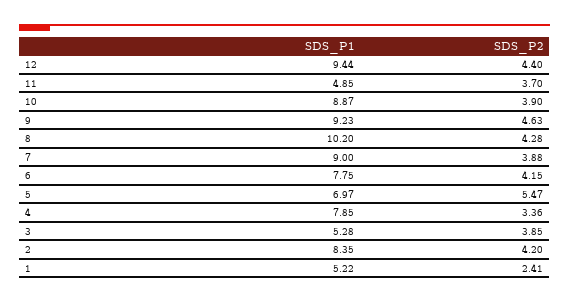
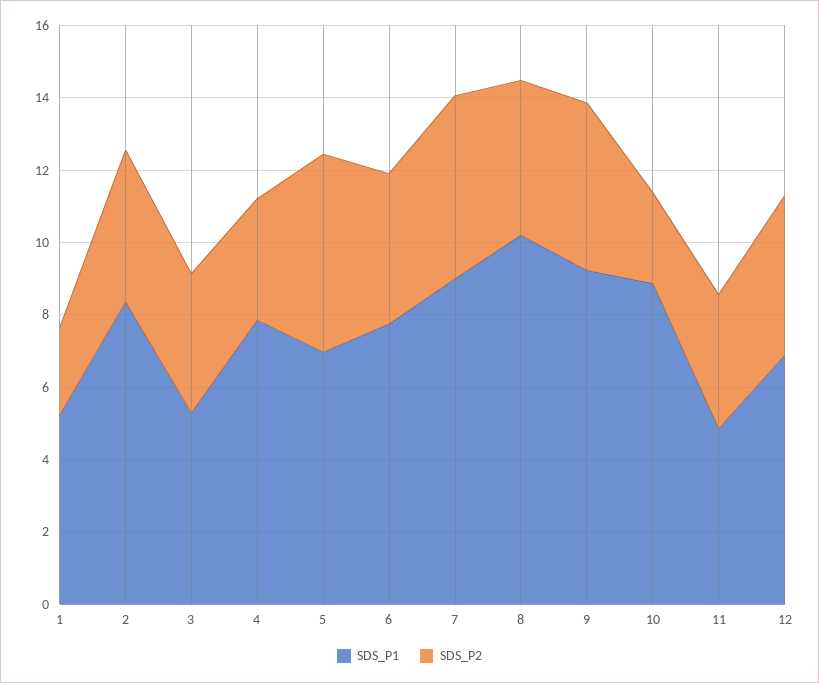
SDS_P1, 12: 9.44 -> 7
SDS_P2, 10: 3.9 -> 2.5
SDS_P2, 7: 3.88 -> 5

